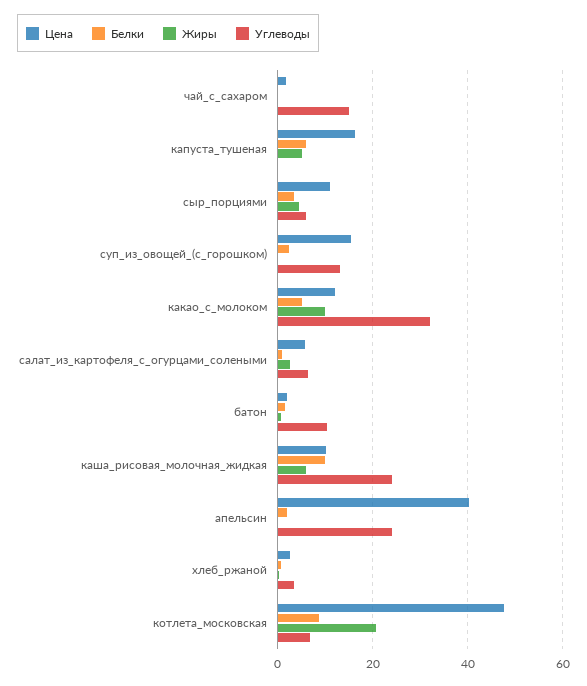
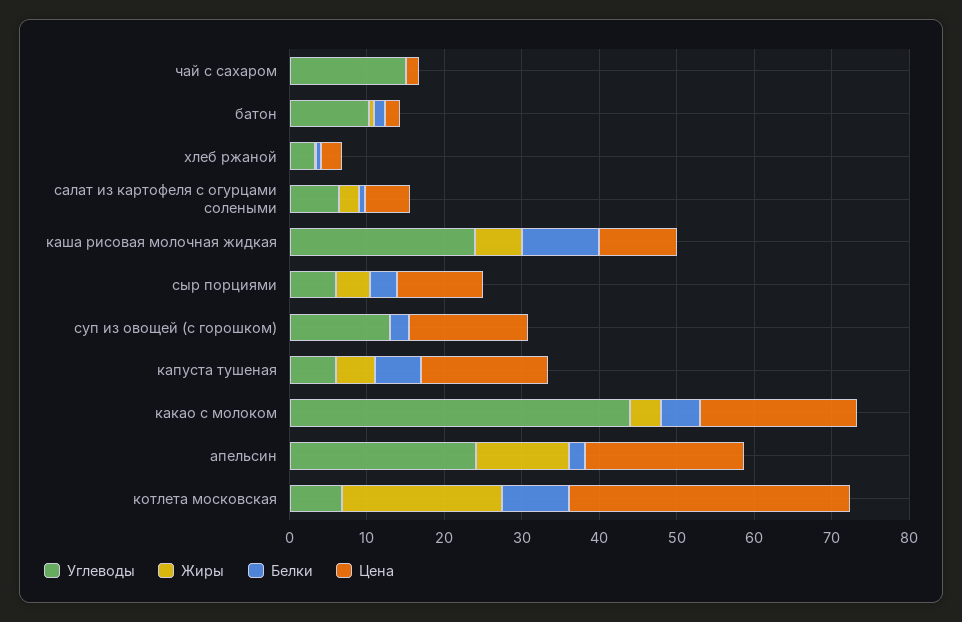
Углеводы, капуста_тушеная: 0 -> 6
Цена, какао_с_молоком: 12 -> 20
Жиры, какао_с_молоком: 10 -> 4
Углеводы, какао_с_молоком: 32 -> 44
Цена, апельсин: 40 -> 20
Жиры, апельсин: 0 -> 12
Цена, котлета_московская: 48 -> 36

